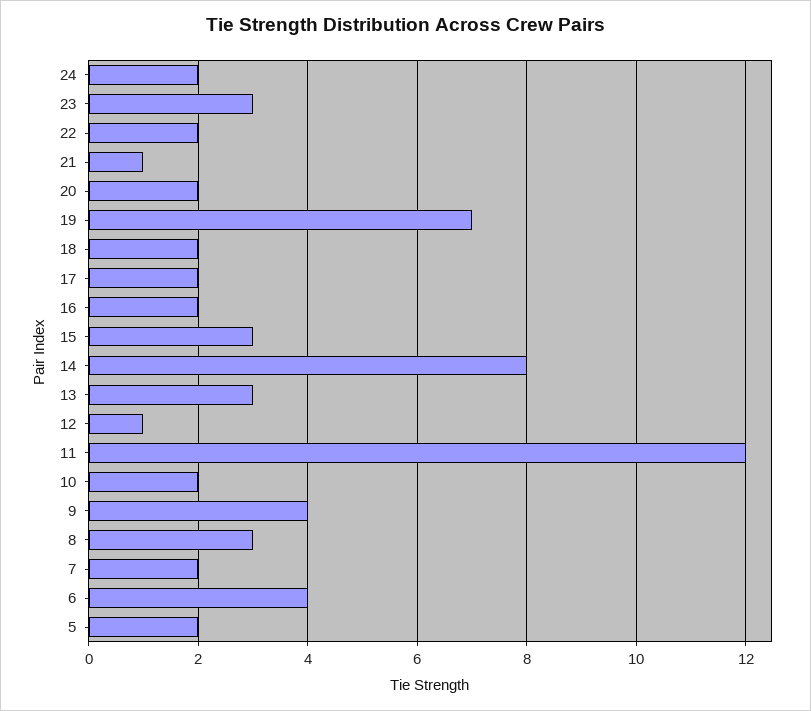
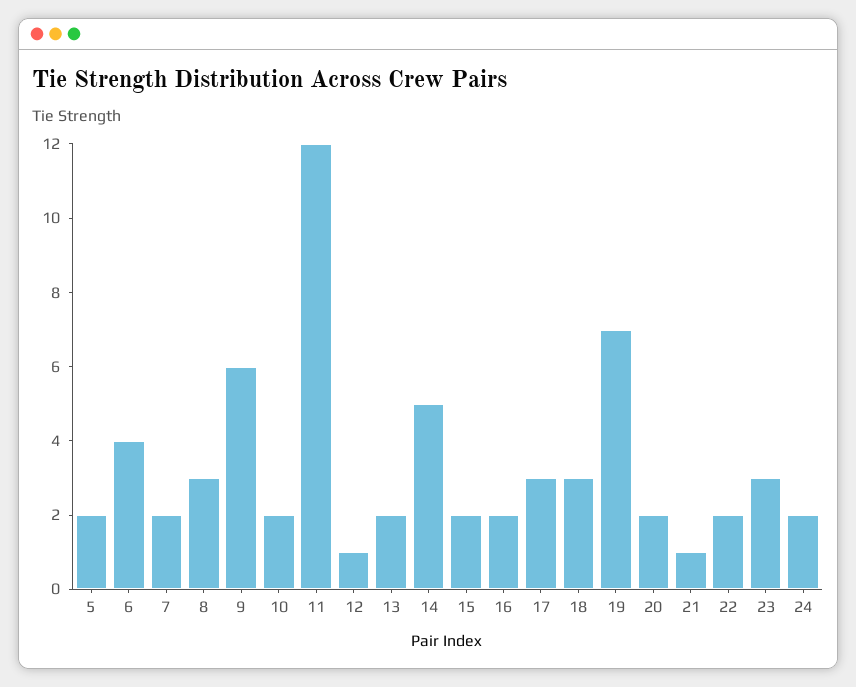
18: 2 -> 3
17: 2 -> 3
15: 3 -> 2
14: 8 -> 5
13: 3 -> 2
9: 4 -> 6

